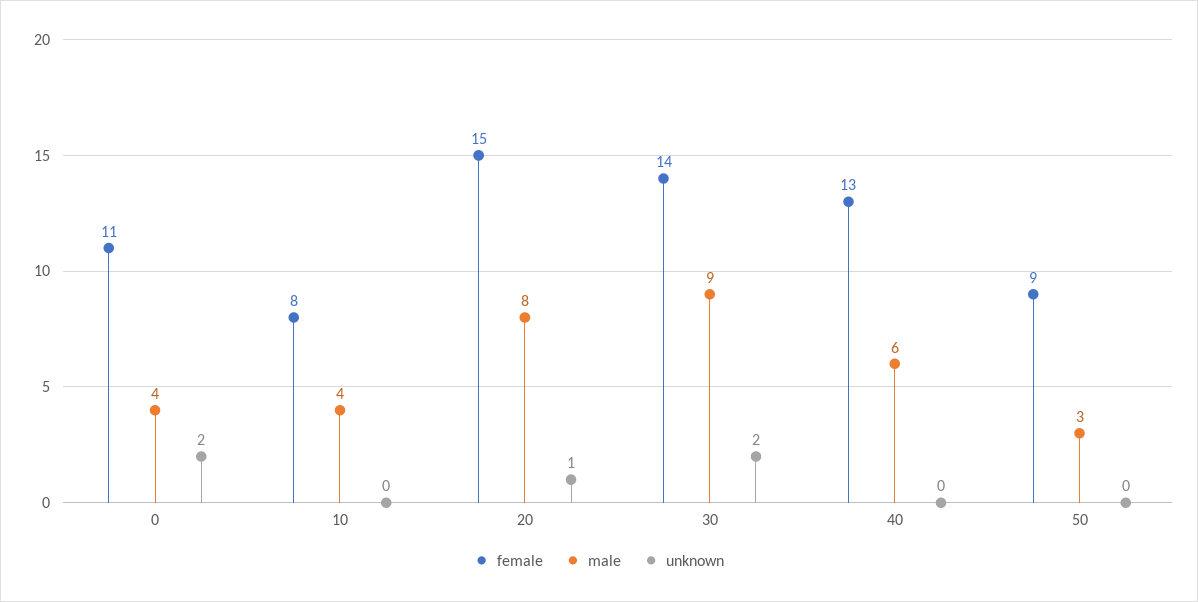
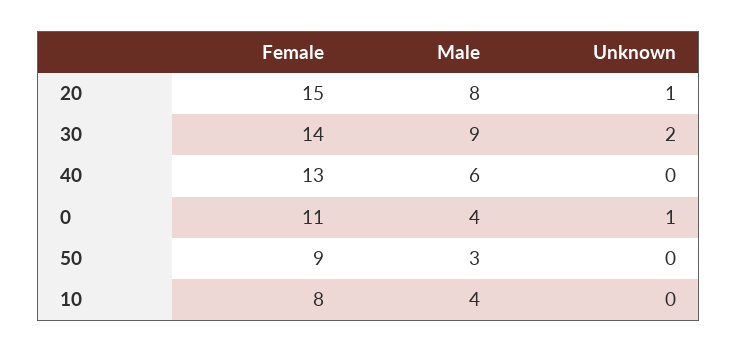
unknown, 0: 2 -> 1

